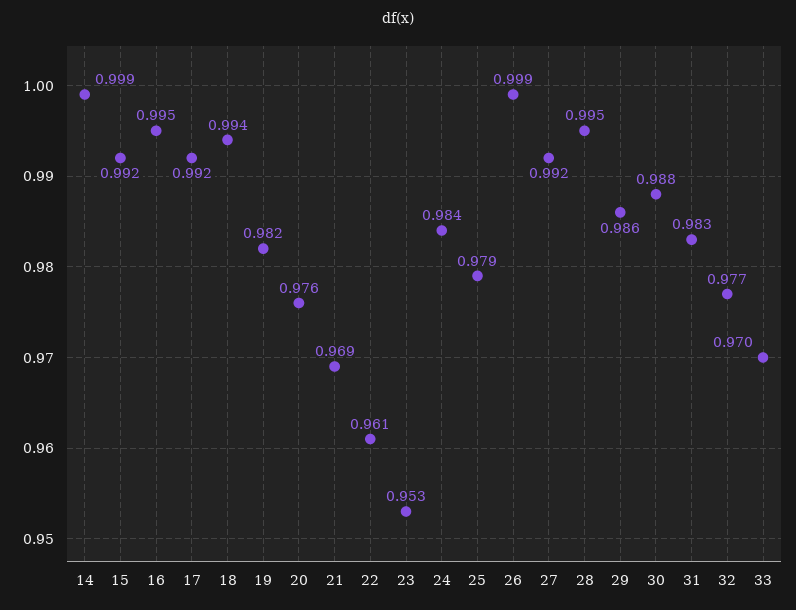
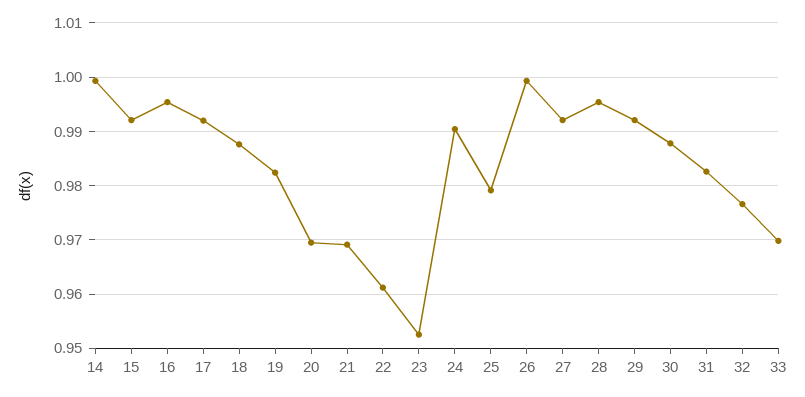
18: 0.994 -> 0.988
20: 0.976 -> 0.97
24: 0.984 -> 0.99
29: 0.986 -> 0.992

